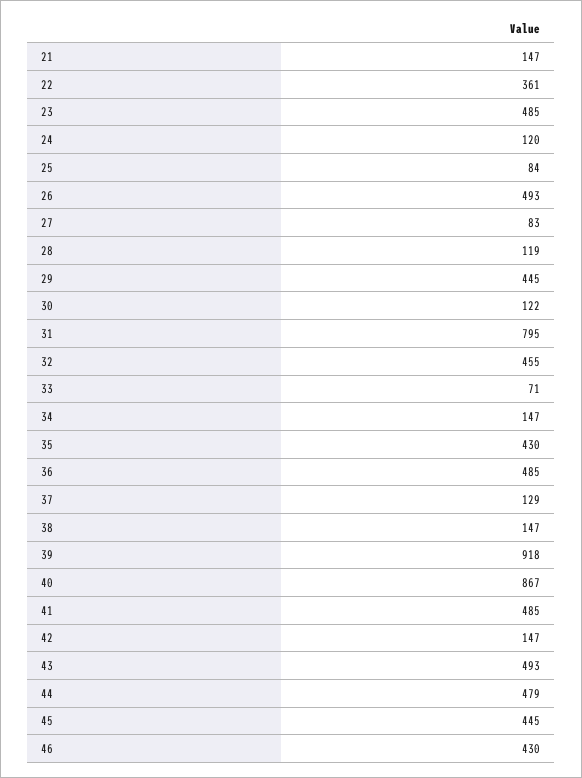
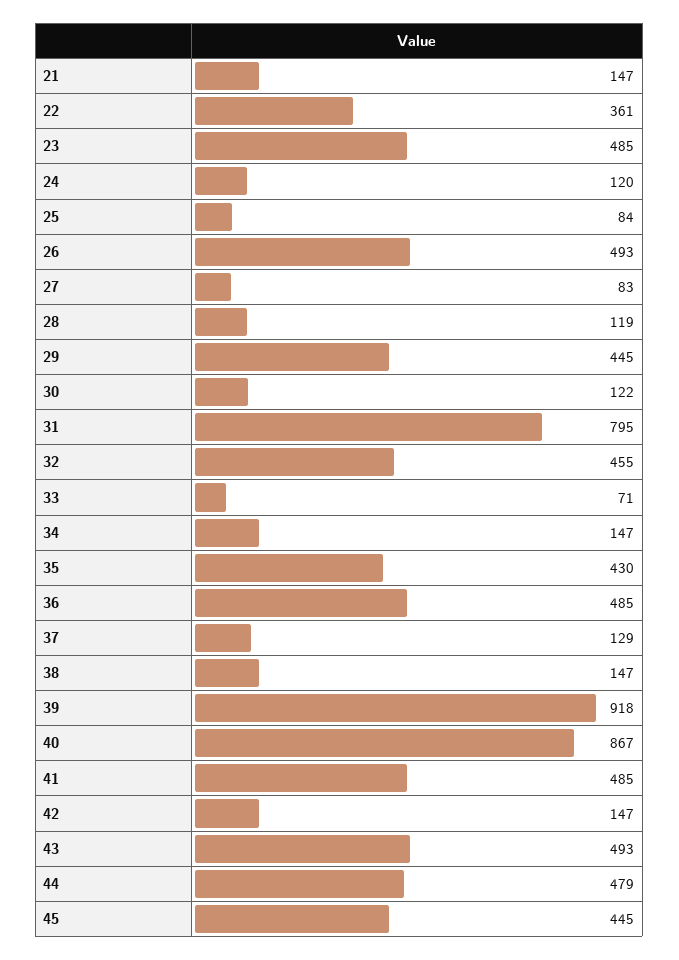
46: 430 -> none

